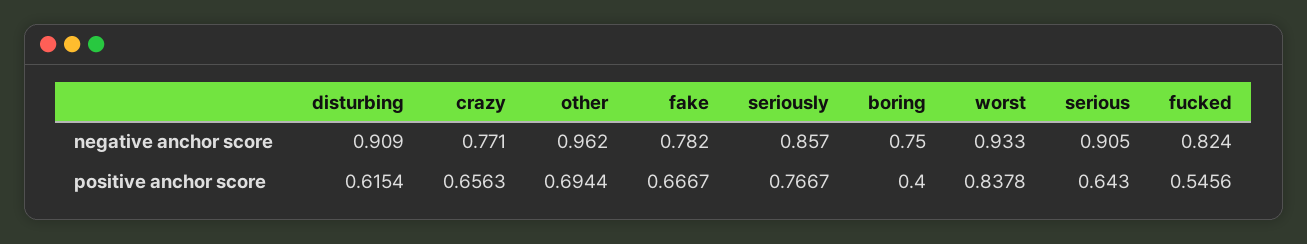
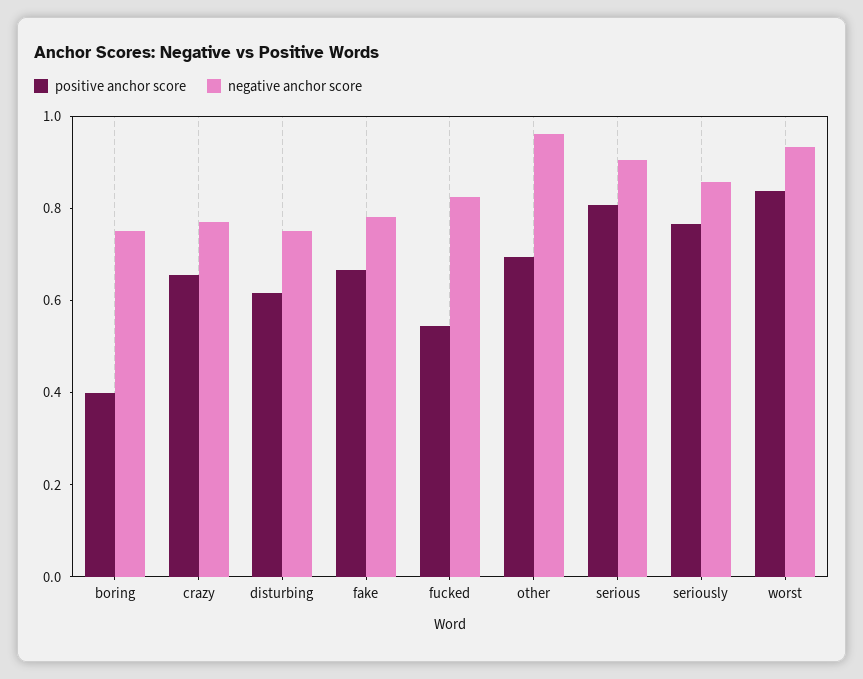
negative anchor score, disturbing: 0.909 -> 0.75
positive anchor score, serious: 0.643 -> 0.8

